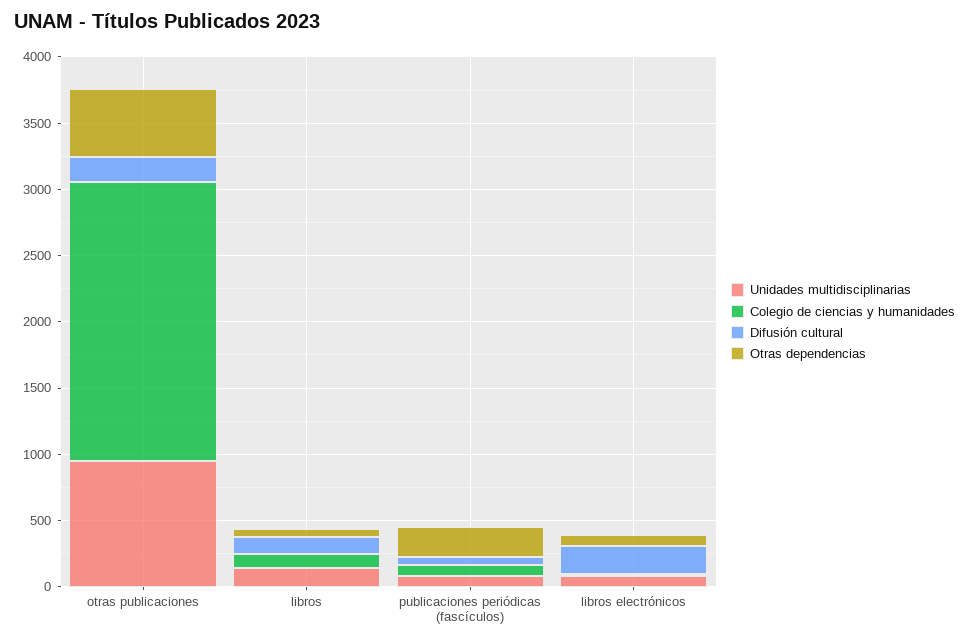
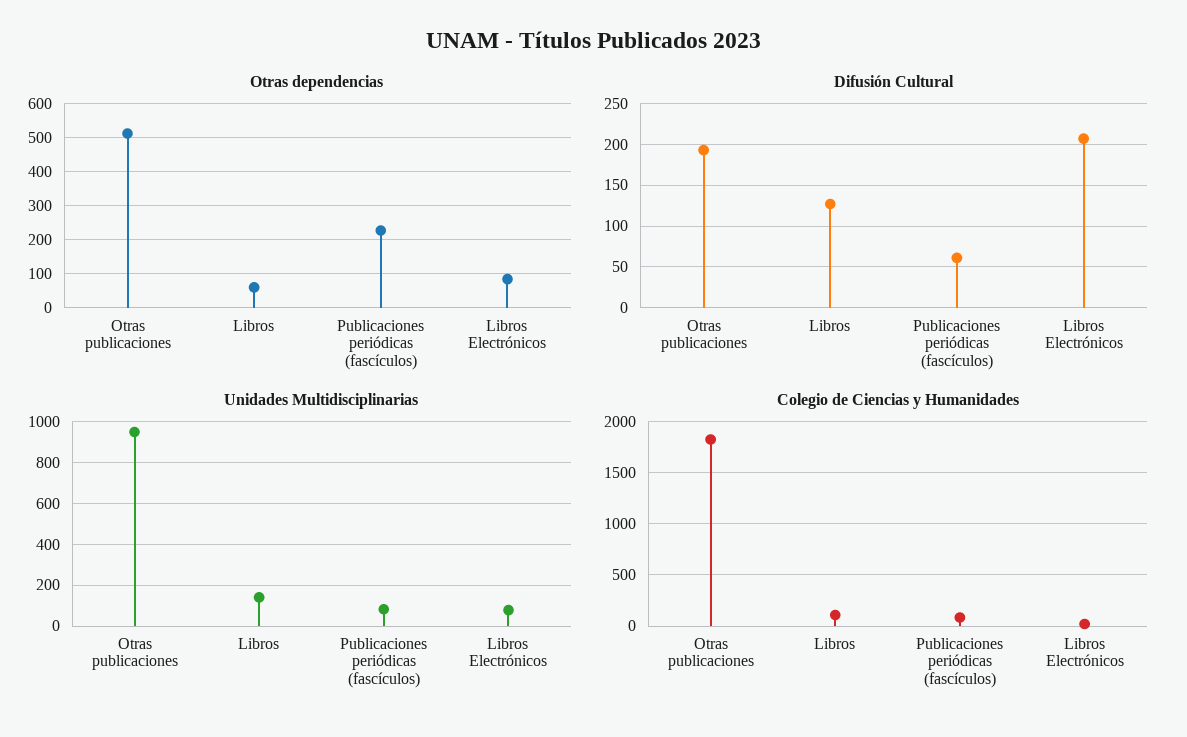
Colegio de ciencias y humanidades, otras publicaciones: 2100 -> 1800

